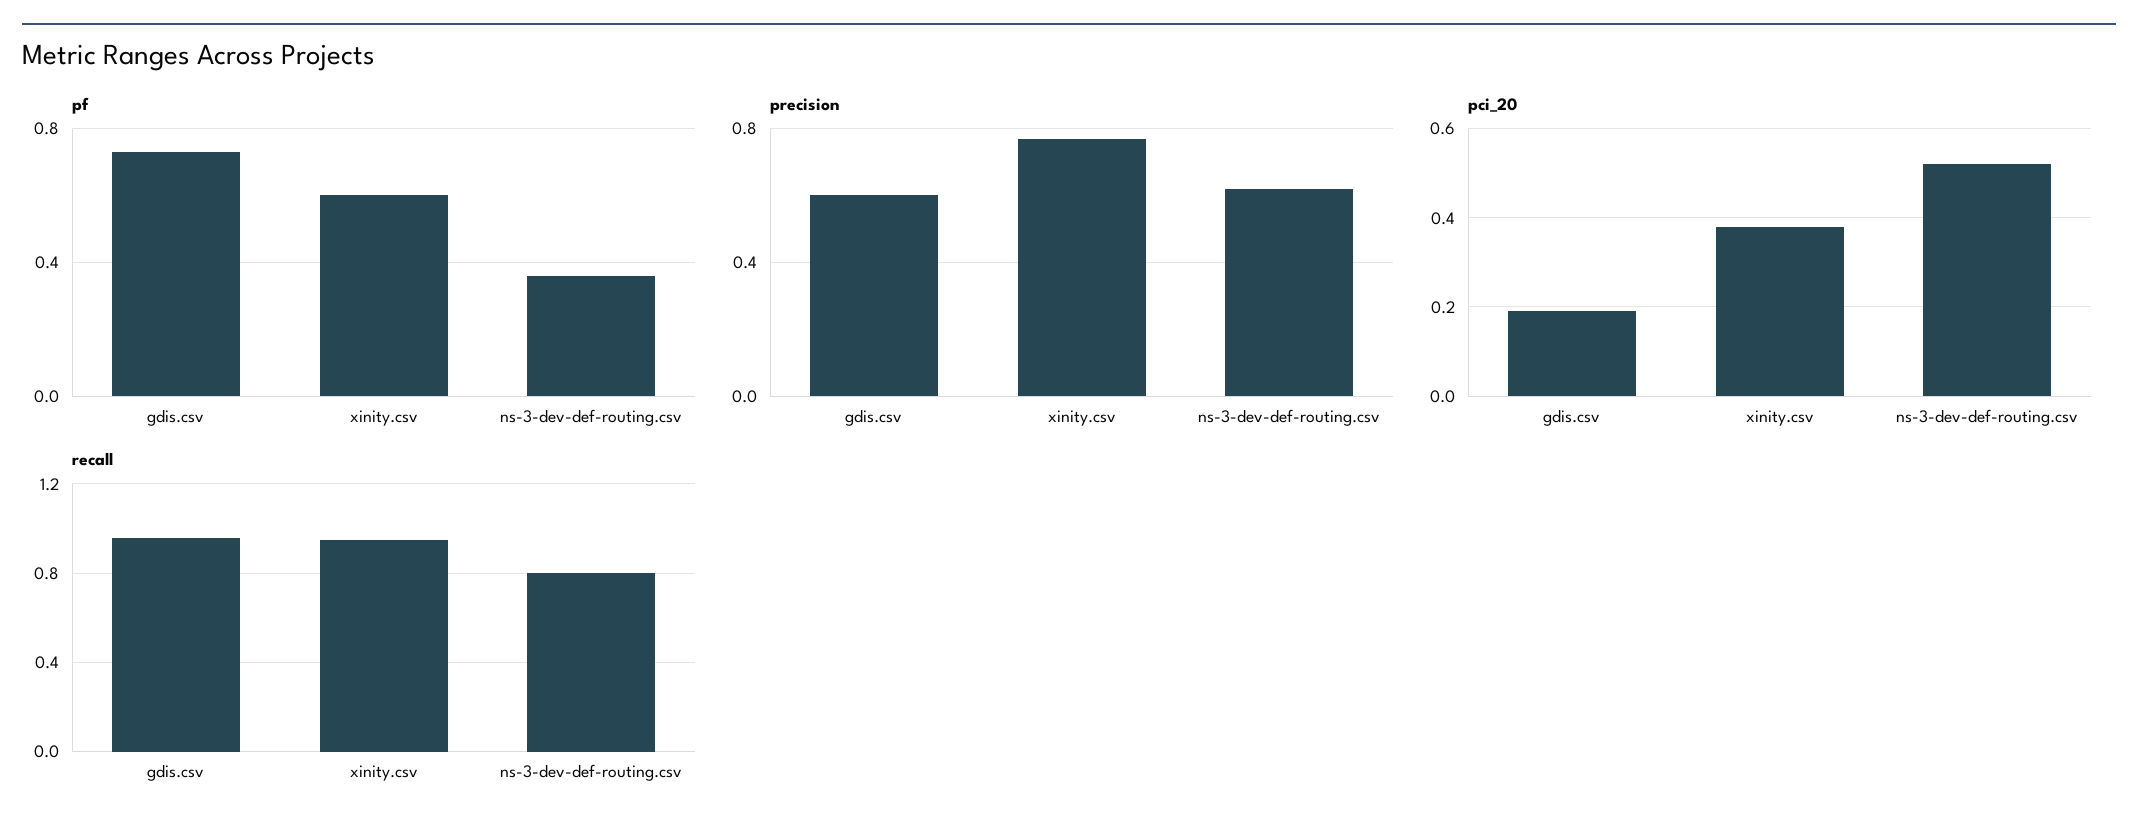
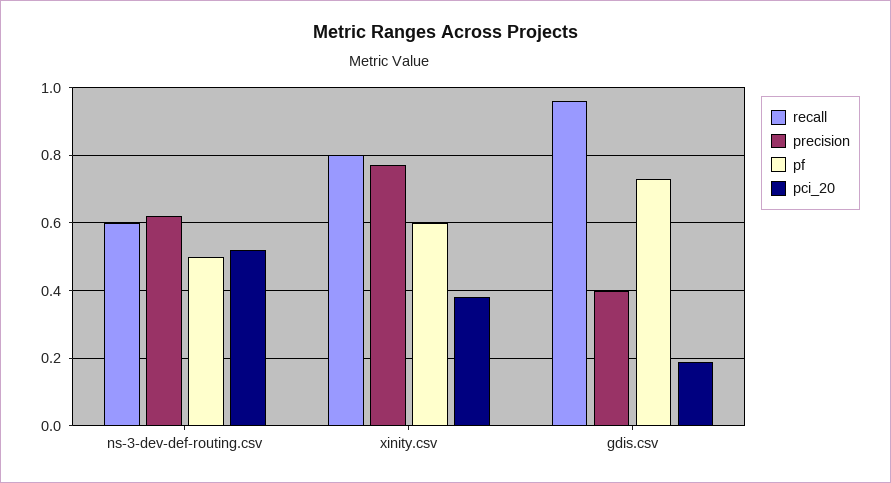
pf, ns-3-dev-def-routing.csv: 0.35 -> 0.5
precision, gdis.csv: 0.6 -> 0.4
recall, xinity.csv: 0.95 -> 0.8
recall, ns-3-dev-def-routing.csv: 0.8 -> 0.6

